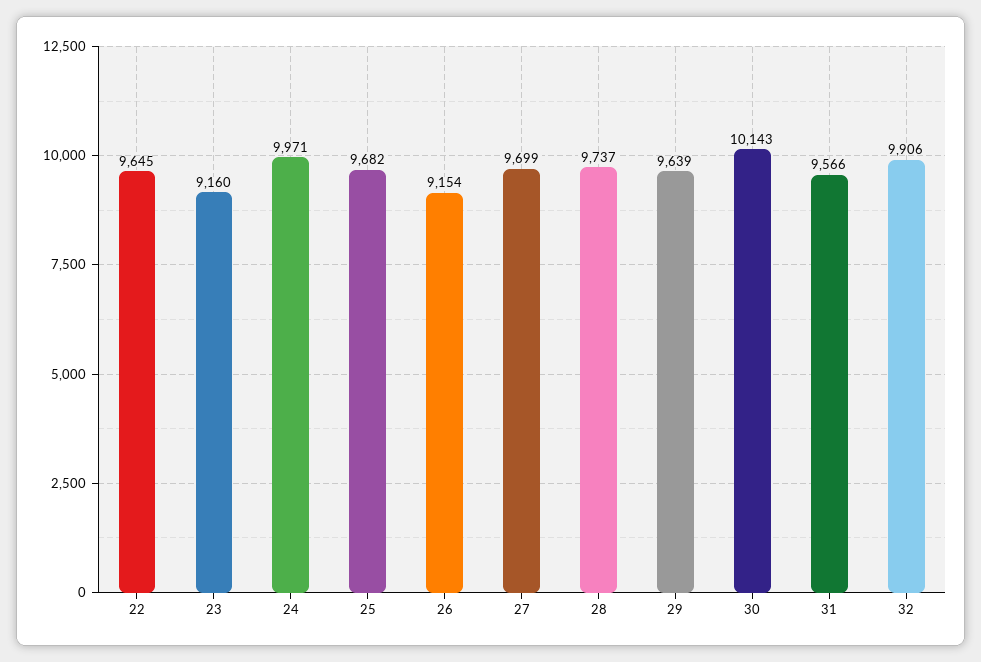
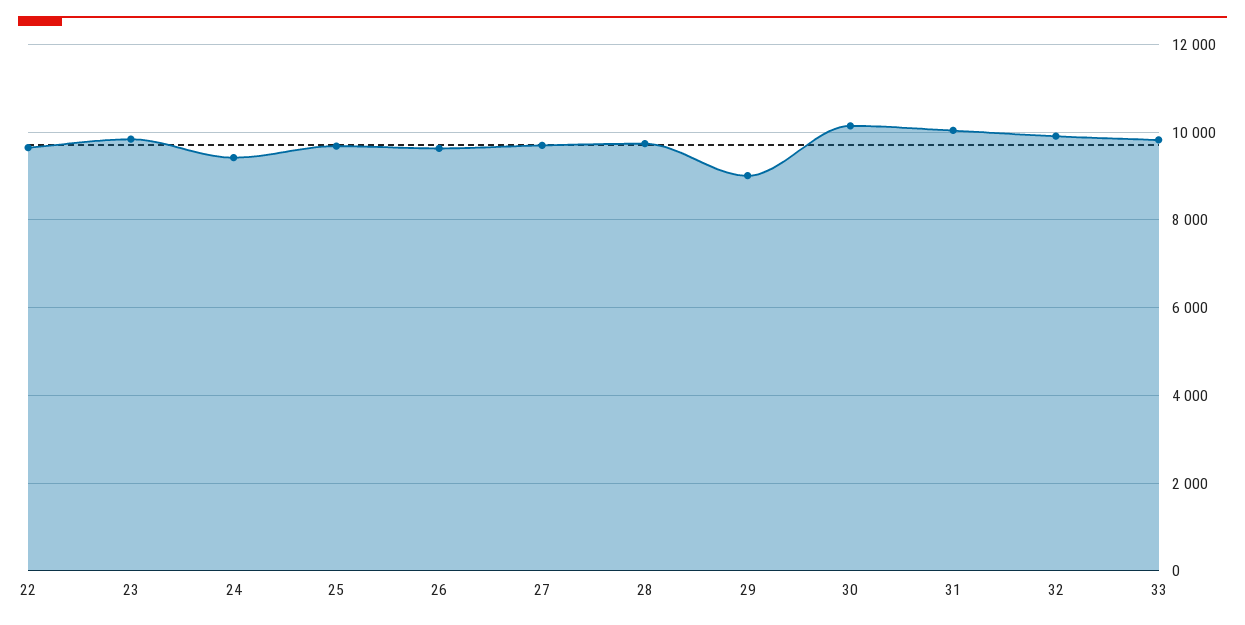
23: 9160 -> 9800
24: 9971 -> 9400
26: 9154 -> 9600
29: 9639 -> 9000
31: 9566 -> 10000
33: none -> 9800

